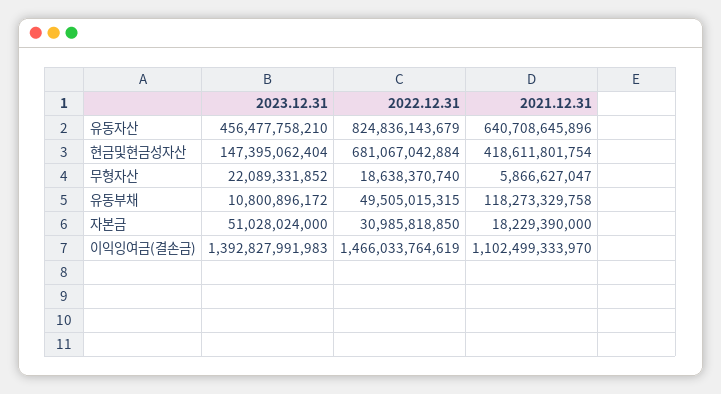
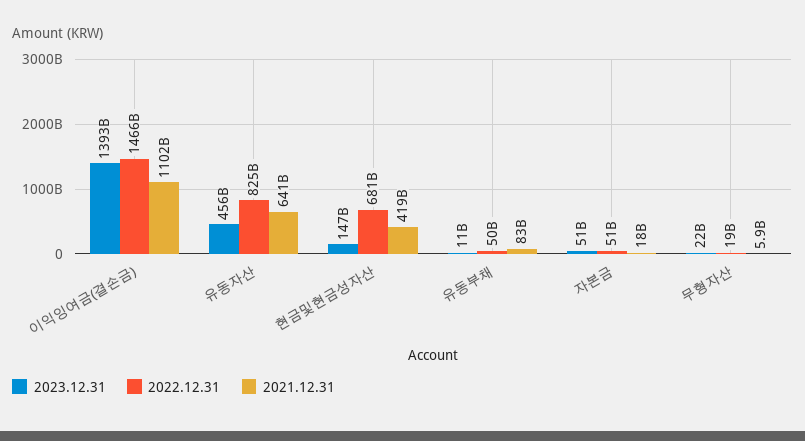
2021.12.31, 유동부채: 118273329758 -> 83000000000
2022.12.31, 자본금: 30985818850 -> 51000000000

